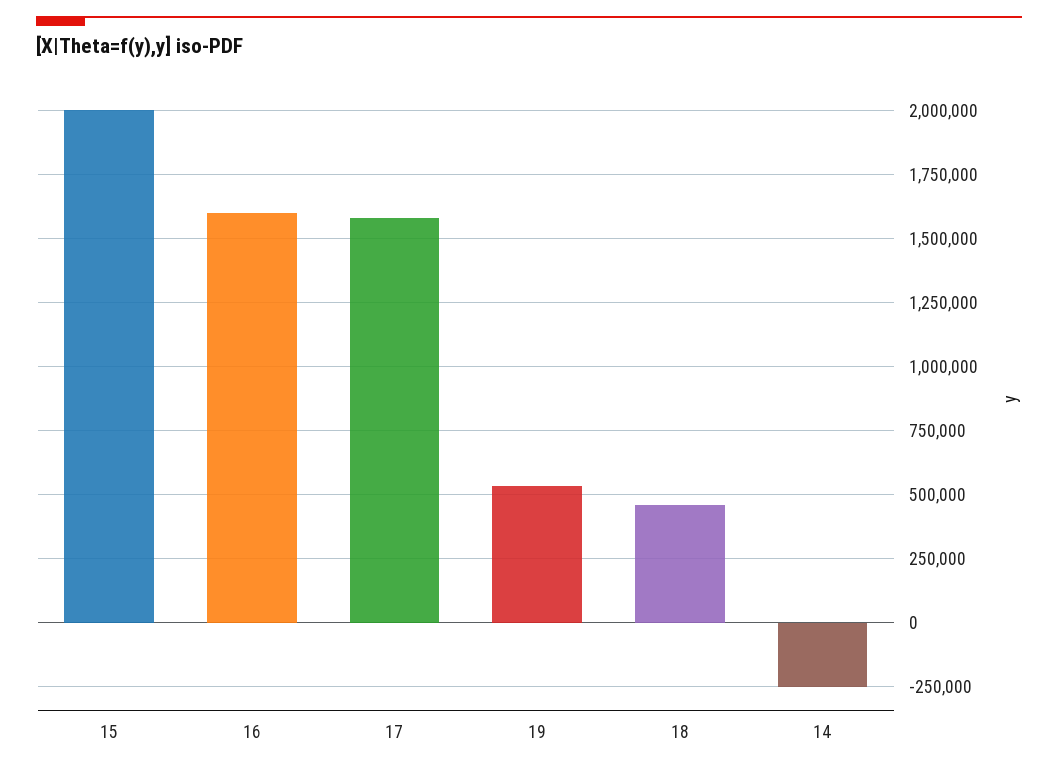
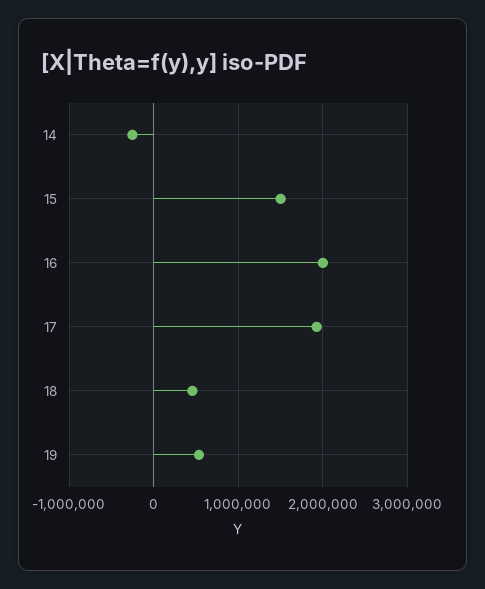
15: 2000000 -> 1500000
16: 1600000 -> 2000000
17: 1575000 -> 1900000

